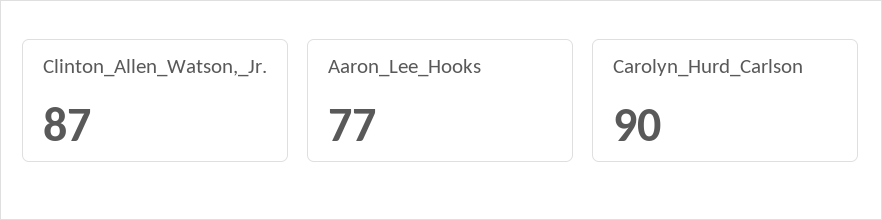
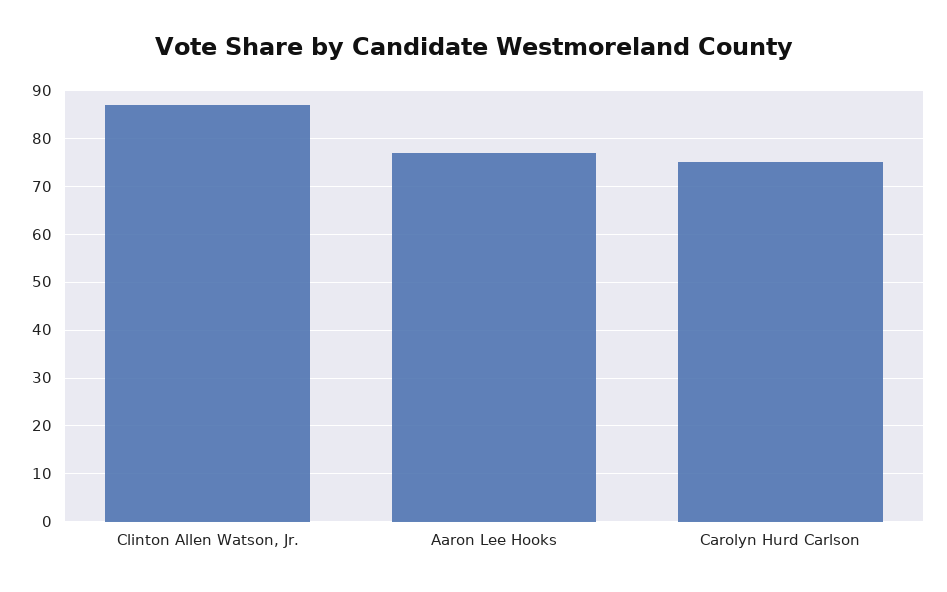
Carolyn_Hurd_Carlson: 90 -> 75

